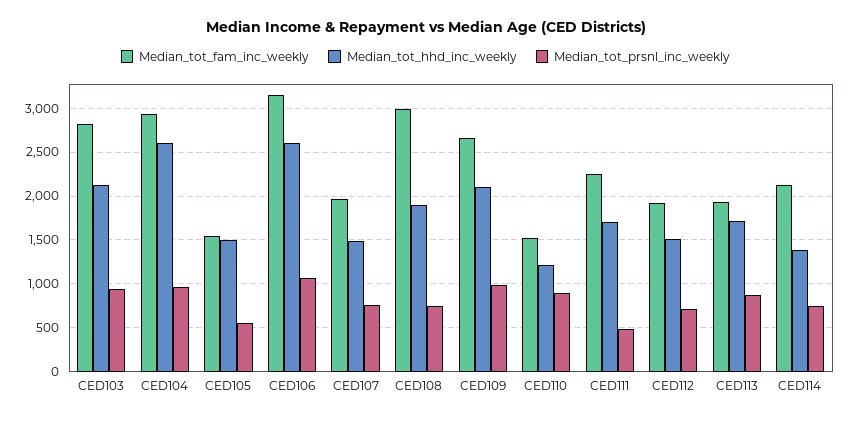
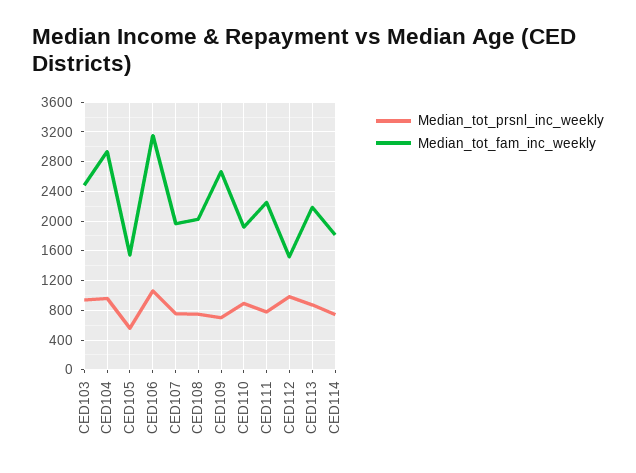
Median_tot_fam_inc_weekly, CED103: 2800 -> 2500
Median_tot_hhd_inc_weekly, CED103: 2100 -> none
Median_tot_hhd_inc_weekly, CED104: 2600 -> none
Median_tot_hhd_inc_weekly, CED105: 1500 -> none
Median_tot_hhd_inc_weekly, CED106: 2600 -> none
Median_tot_hhd_inc_weekly, CED107: 1500 -> none
Median_tot_fam_inc_weekly, CED108: 3000 -> 2000
Median_tot_hhd_inc_weekly, CED108: 1900 -> none
Median_tot_hhd_inc_weekly, CED109: 2100 -> none
Median_tot_prsnl_inc_weekly, CED109: 1000 -> 700
Median_tot_fam_inc_weekly, CED110: 1500 -> 1900
Median_tot_hhd_inc_weekly, CED110: 1200 -> none
Median_tot_hhd_inc_weekly, CED111: 1700 -> none
Median_tot_prsnl_inc_weekly, CED111: 500 -> 800
Median_tot_fam_inc_weekly, CED112: 1900 -> 1500
Median_tot_hhd_inc_weekly, CED112: 1500 -> none
Median_tot_prsnl_inc_weekly, CED112: 700 -> 1000
Median_tot_fam_inc_weekly, CED113: 1900 -> 2200
Median_tot_hhd_inc_weekly, CED113: 1700 -> none
Median_tot_fam_inc_weekly, CED114: 2100 -> 1800
Median_tot_hhd_inc_weekly, CED114: 1400 -> none

